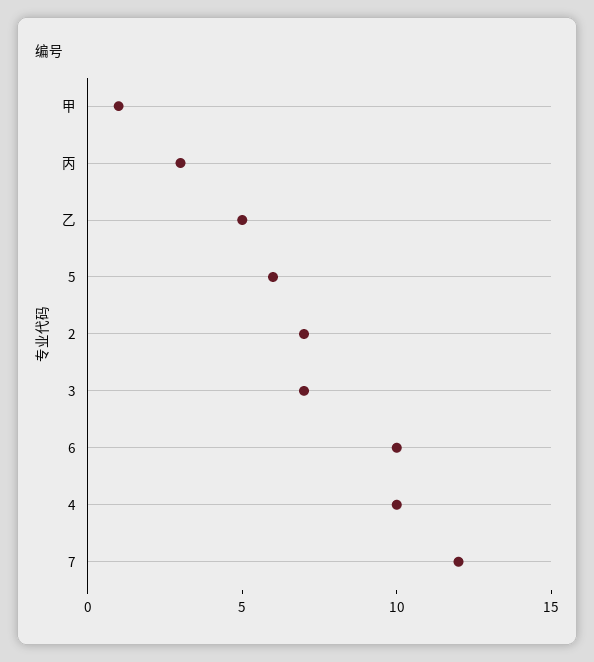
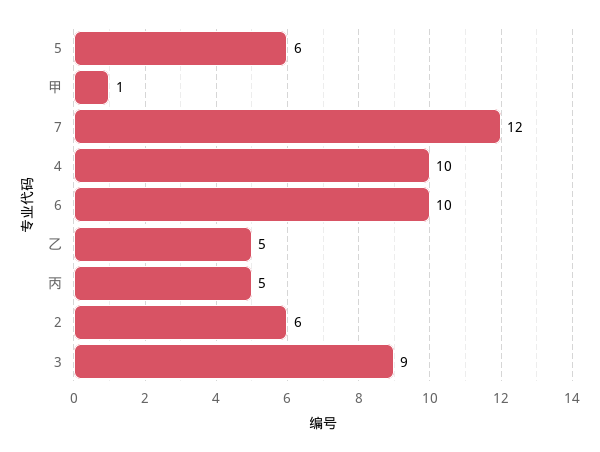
丙: 3 -> 5
2: 7 -> 6
3: 7 -> 9

